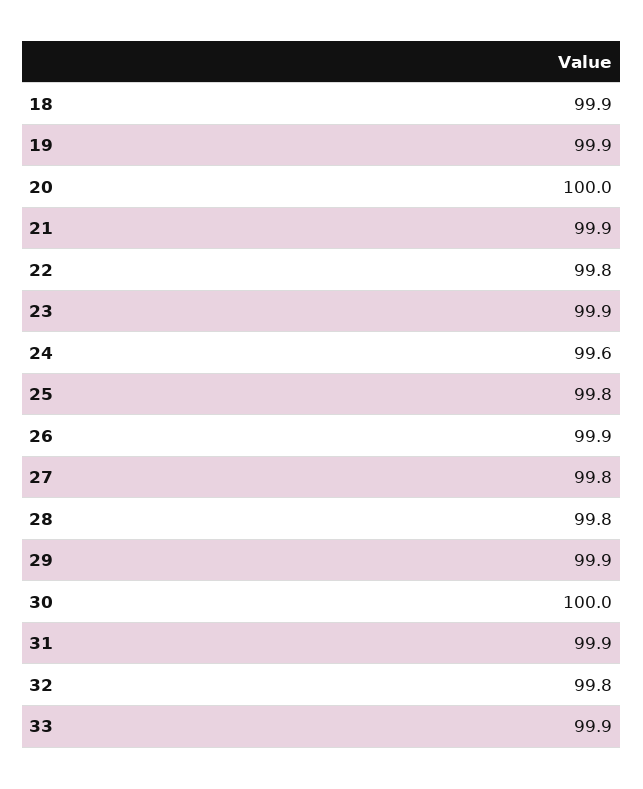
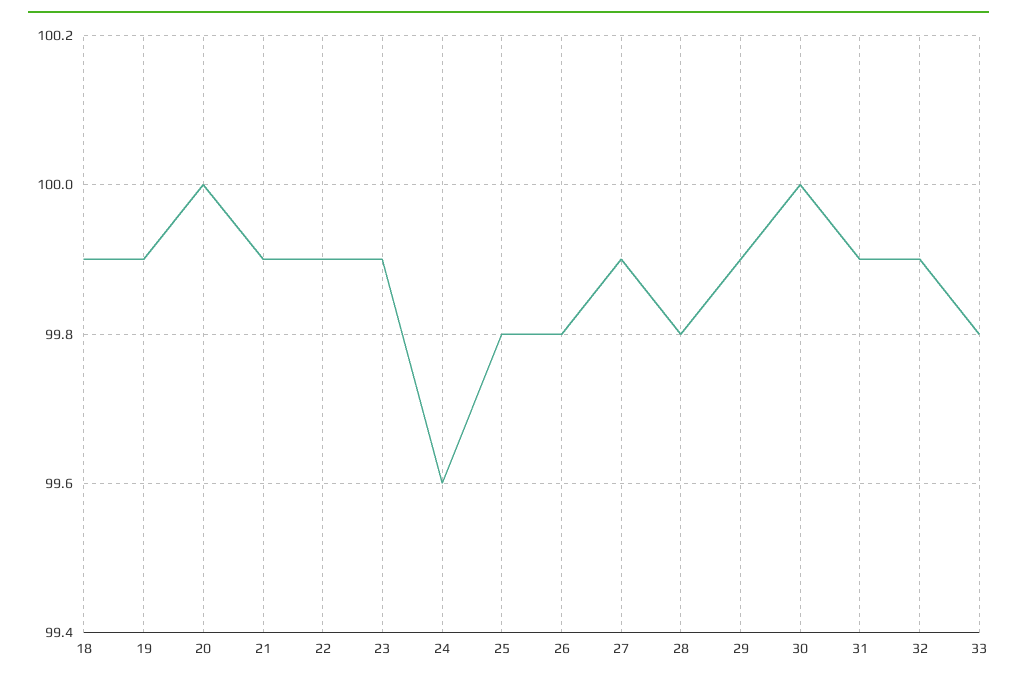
22: 99.8 -> 99.9
26: 99.9 -> 99.8
27: 99.8 -> 99.9
32: 99.8 -> 99.9
33: 99.9 -> 99.8

